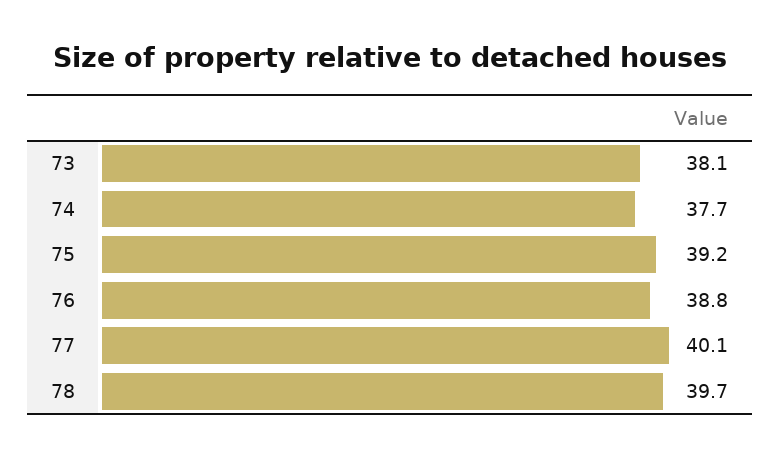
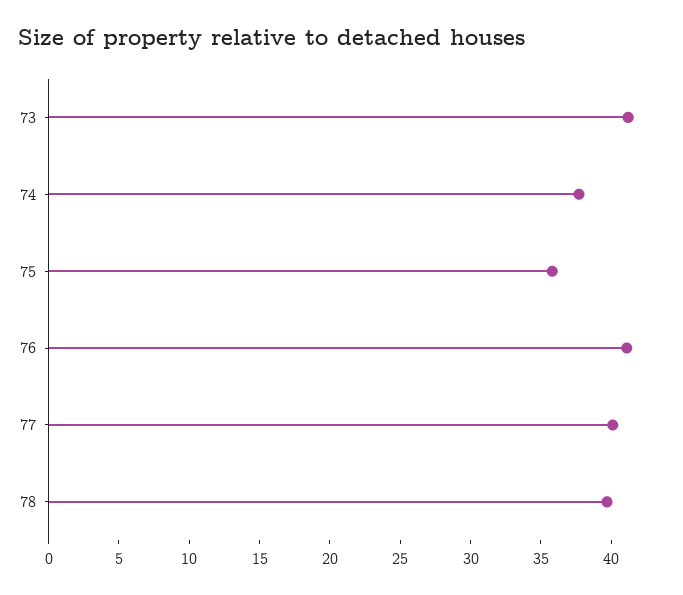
73: 38.1 -> 41
75: 39.2 -> 36
76: 38.8 -> 41

